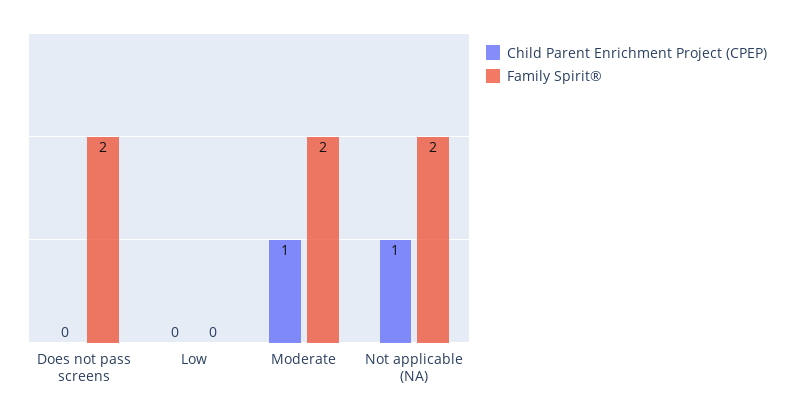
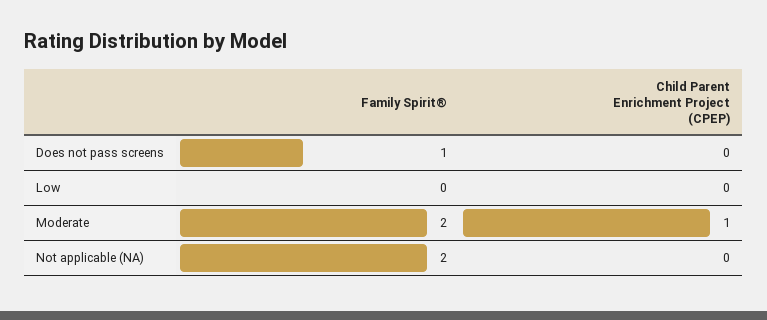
Family Spirit®, Does not pass screens: 2 -> 1
Child Parent Enrichment Project (CPEP), Not applicable (NA): 1 -> 0

